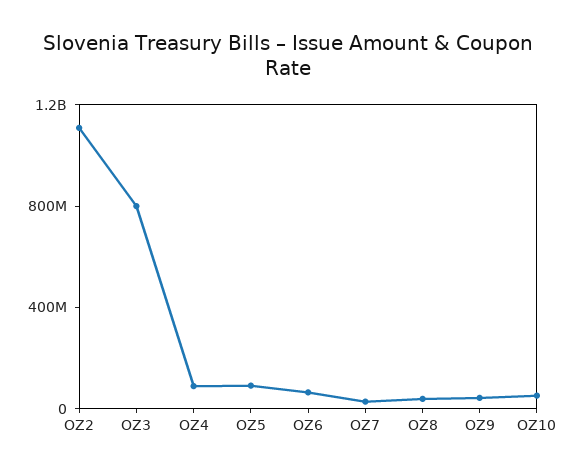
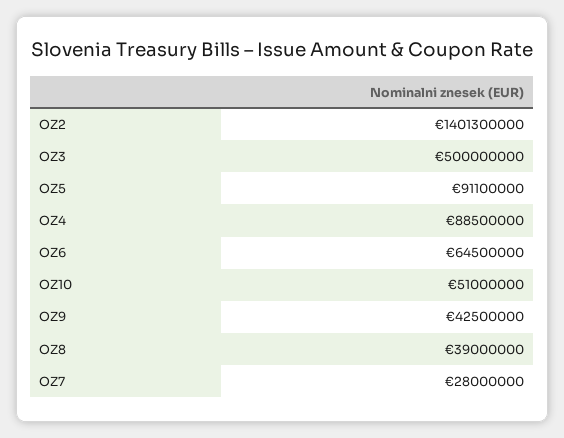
OZ2: 1100000000 -> 1401300000
OZ3: 800000000 -> 500000000

